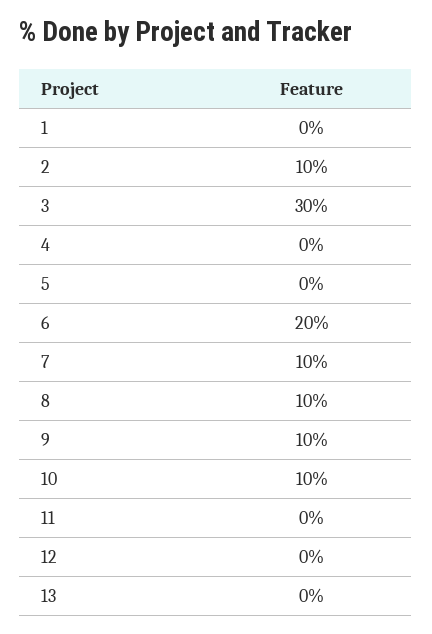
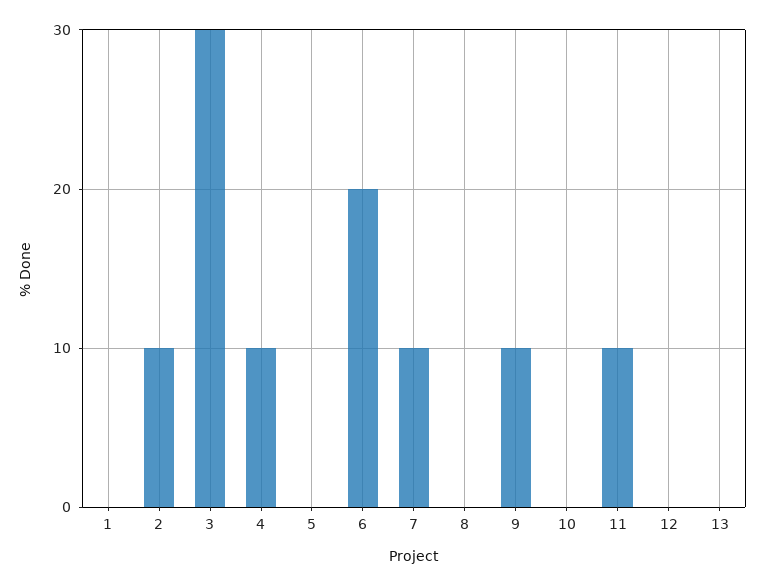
4: 0 -> 10
8: 10 -> 0
10: 10 -> 0
11: 0 -> 10

